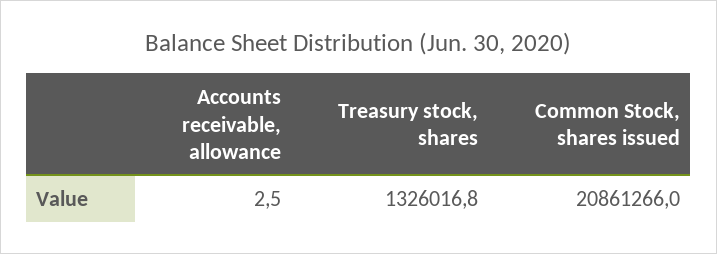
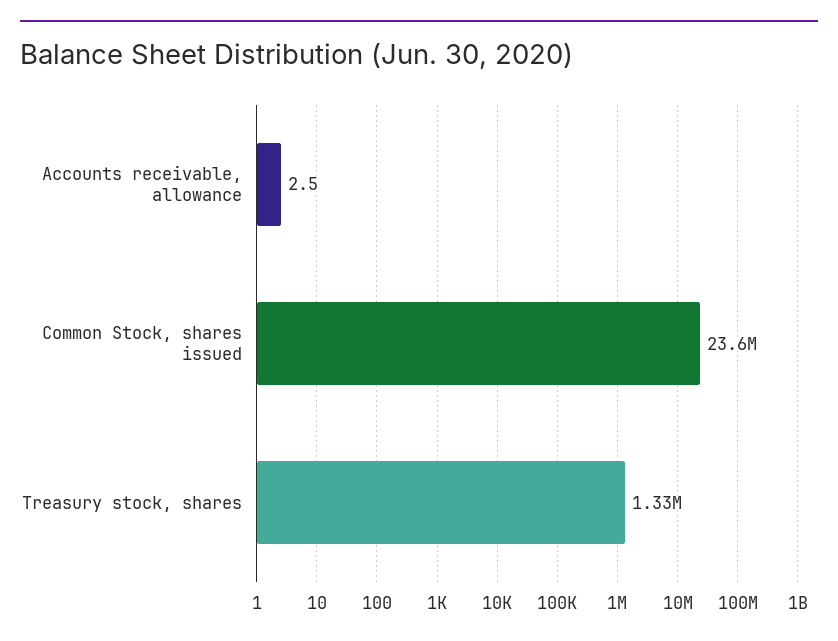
Common Stock, shares issued: 20861266 -> 23600000

